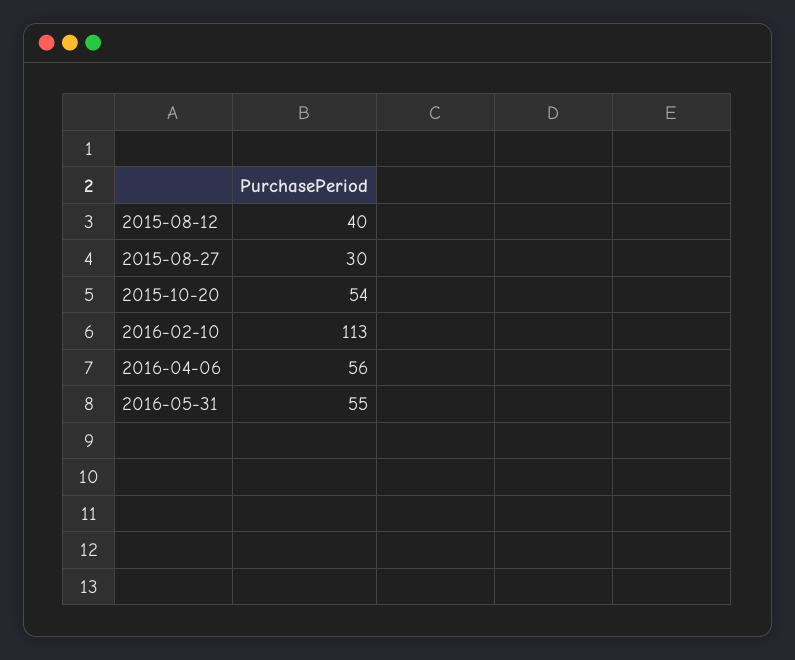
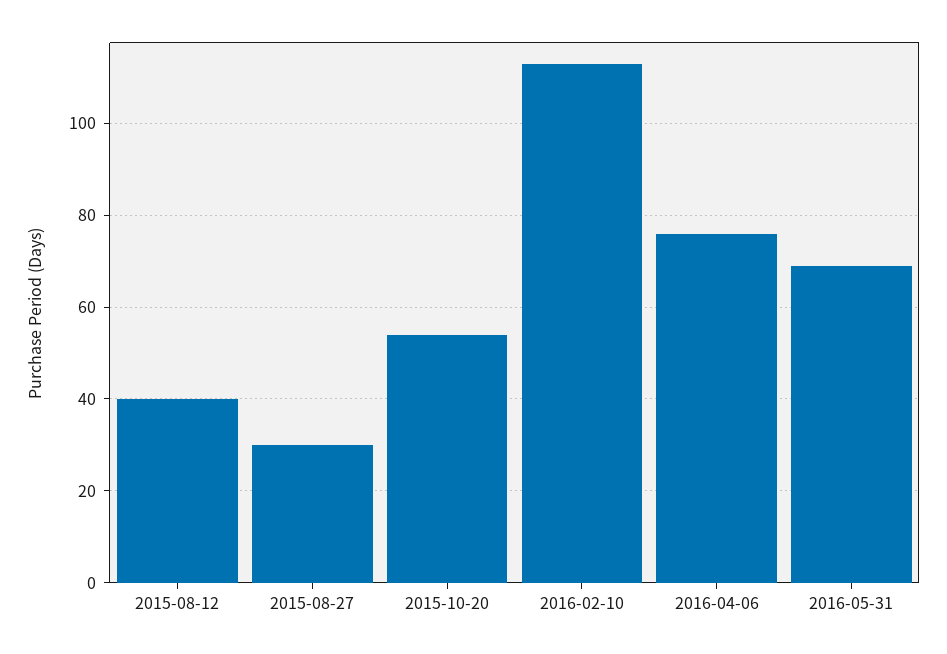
2016-04-06: 56 -> 75
2016-05-31: 55 -> 70

